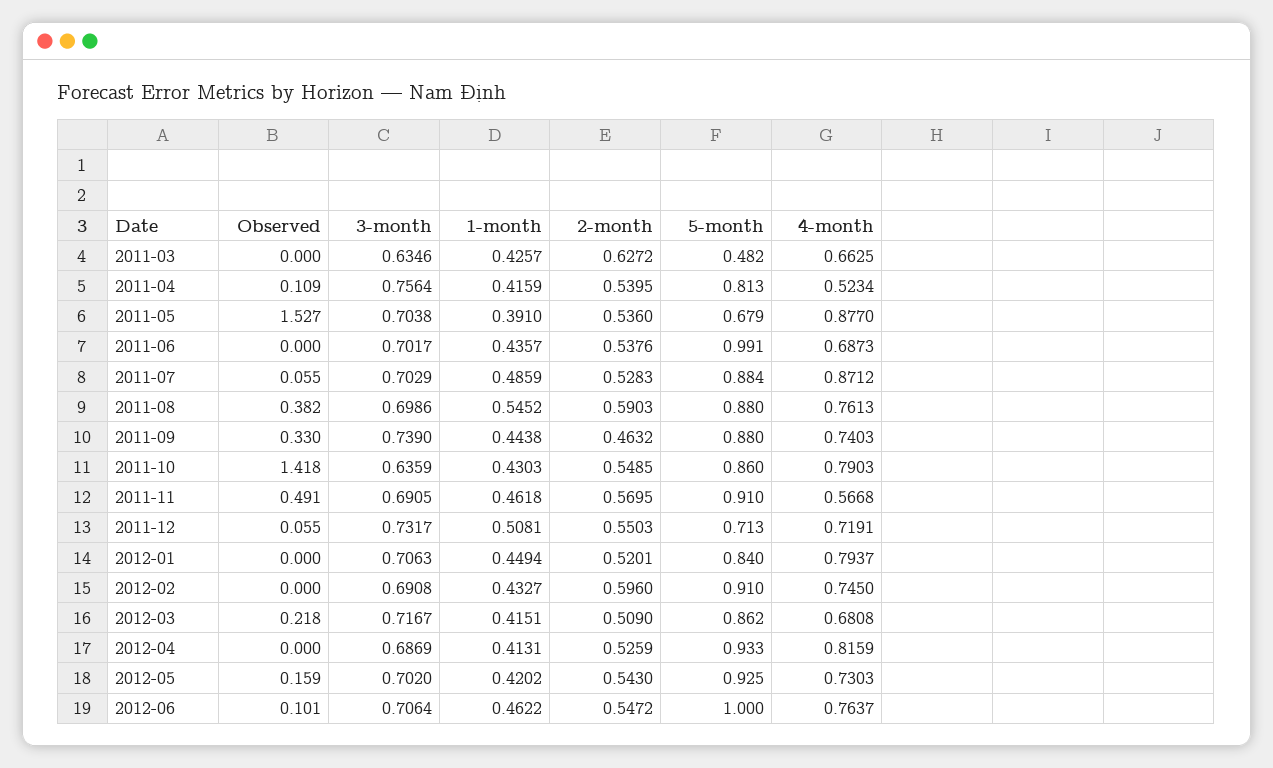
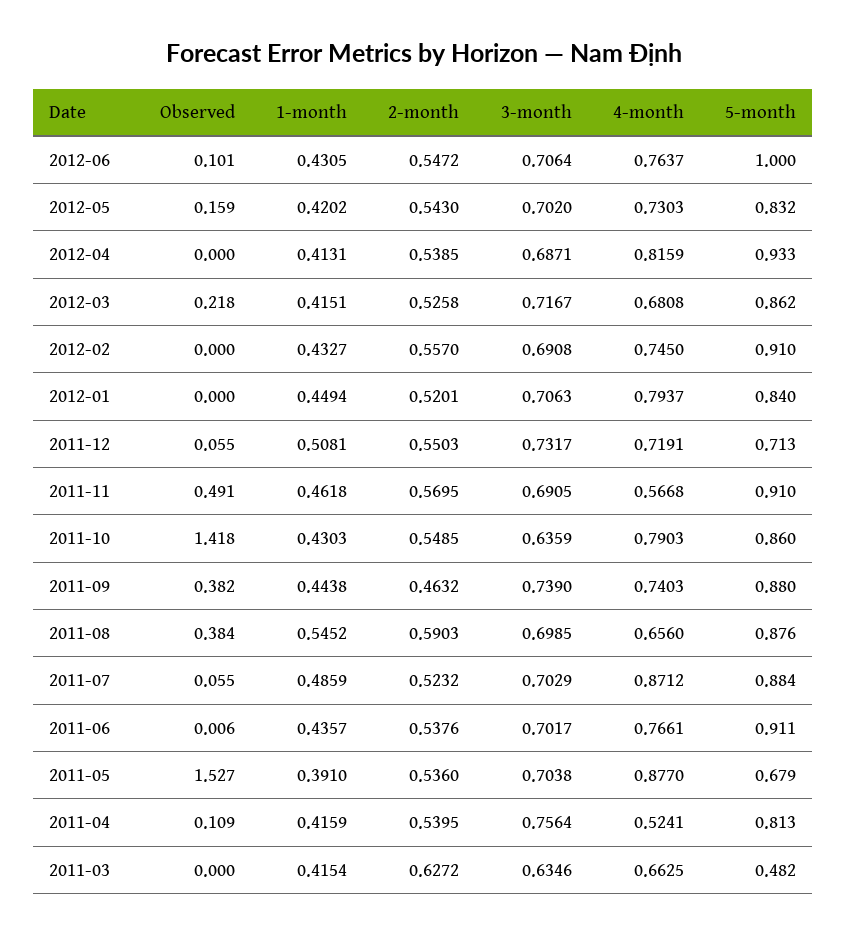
1-month, 2011-03: 0.4257 -> 0.4154
4-month, 2011-04: 0.5234 -> 0.5241
Observed, 2011-06: 0 -> 0.006
5-month, 2011-06: 0.991 -> 0.911
4-month, 2011-06: 0.6873 -> 0.7661
2-month, 2011-07: 0.5283 -> 0.5232
Observed, 2011-08: 0.382 -> 0.384
3-month, 2011-08: 0.6986 -> 0.6985
5-month, 2011-08: 0.88 -> 0.876
4-month, 2011-08: 0.7613 -> 0.656
Observed, 2011-09: 0.33 -> 0.382
2-month, 2012-02: 0.596 -> 0.557
2-month, 2012-03: 0.509 -> 0.5258
3-month, 2012-04: 0.6869 -> 0.6871
2-month, 2012-04: 0.5259 -> 0.5385
5-month, 2012-05: 0.925 -> 0.832
1-month, 2012-06: 0.4622 -> 0.4305

